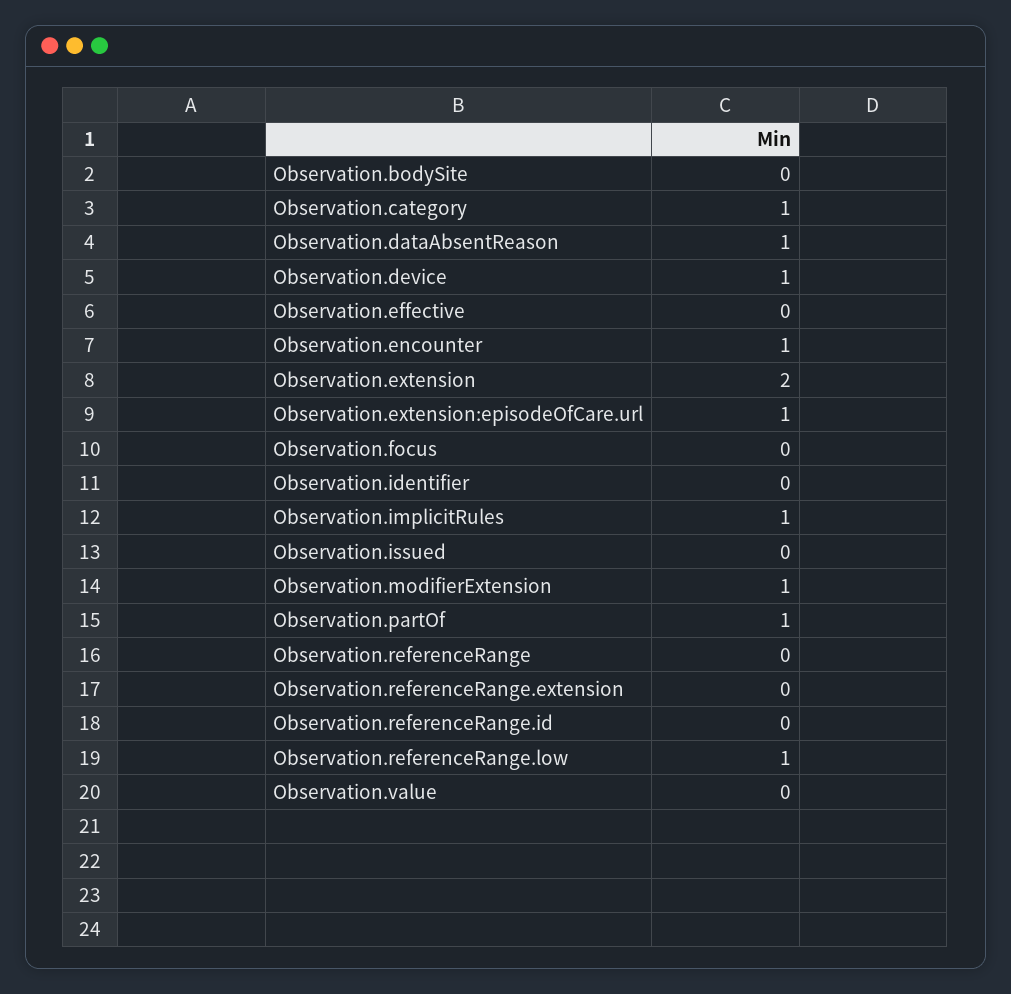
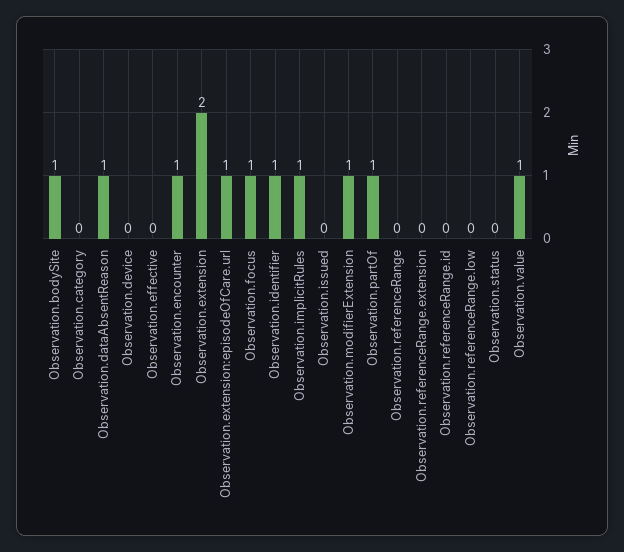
Observation.bodySite: 0 -> 1
Observation.category: 1 -> 0
Observation.device: 1 -> 0
Observation.focus: 0 -> 1
Observation.identifier: 0 -> 1
Observation.referenceRange.low: 1 -> 0
Observation.value: 0 -> 1
Observation.status: none -> 0

